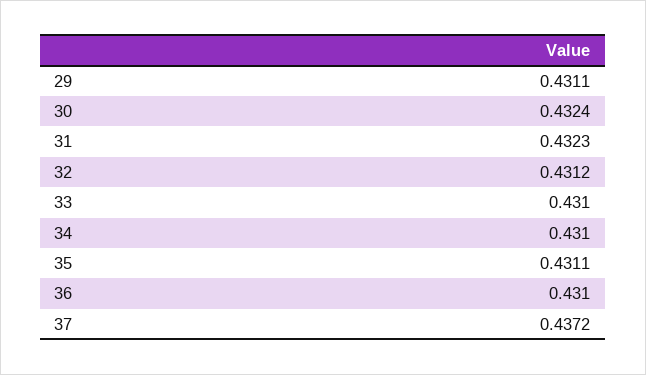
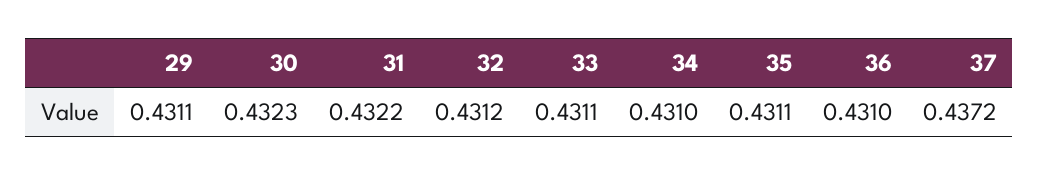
30: 0.4324 -> 0.4323
31: 0.4323 -> 0.4322
33: 0.431 -> 0.4311

